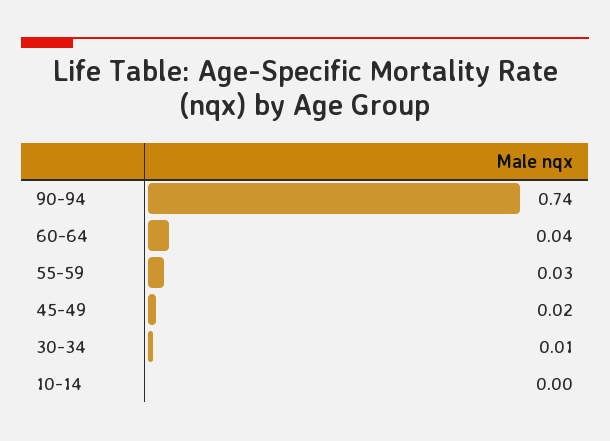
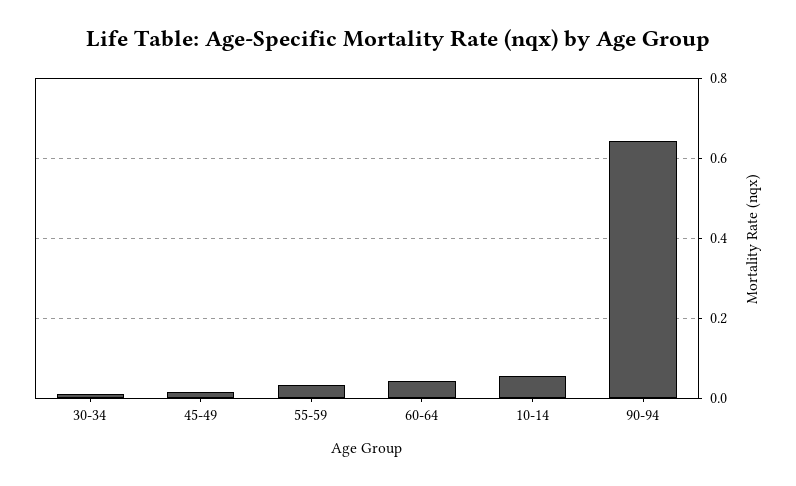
90-94: 0.74 -> 0.64
10-14: 0 -> 0.06

